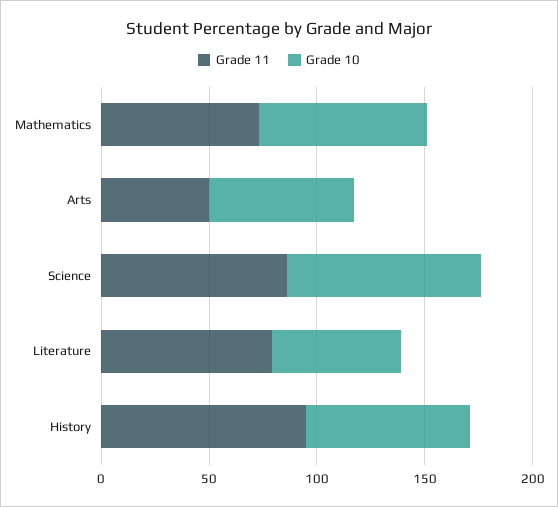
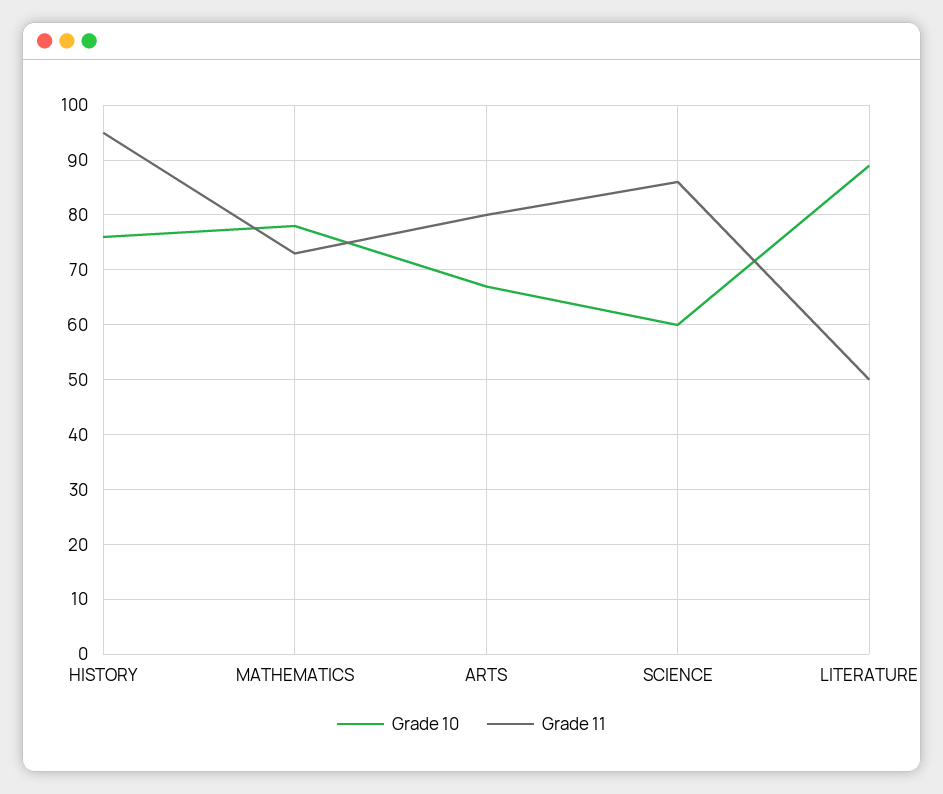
Grade 11, Arts: 50 -> 80
Grade 10, Science: 90 -> 60
Grade 11, Literature: 80 -> 50
Grade 10, Literature: 60 -> 90

